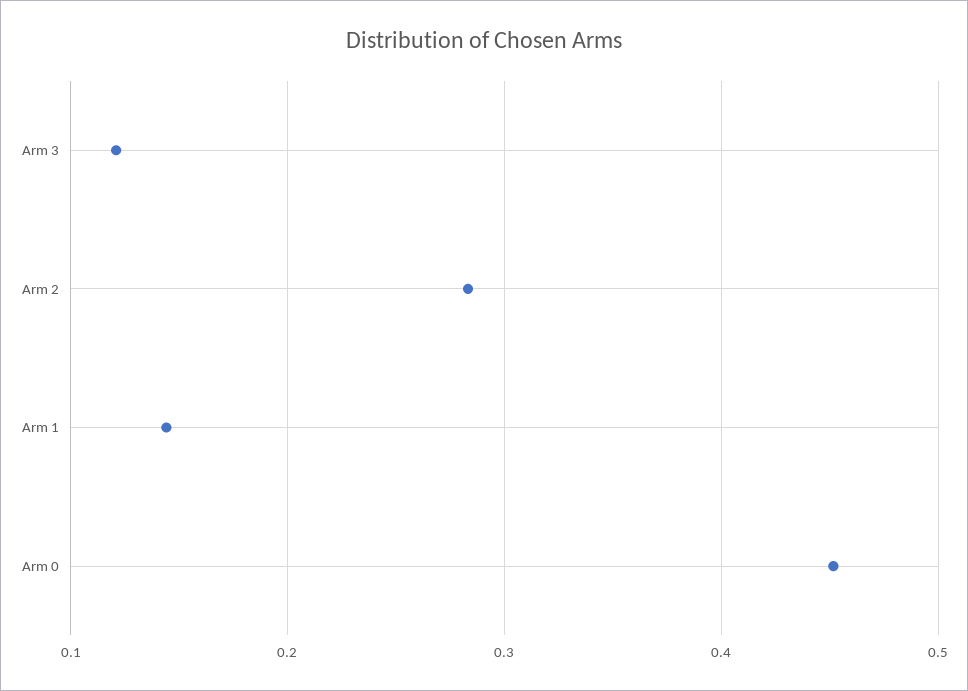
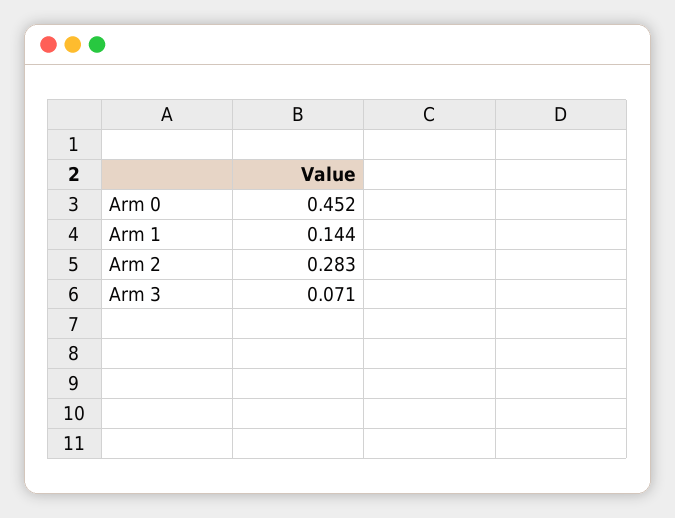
Arm 3: 0.12 -> 0.071

